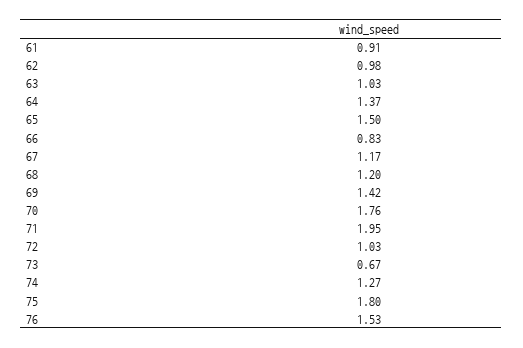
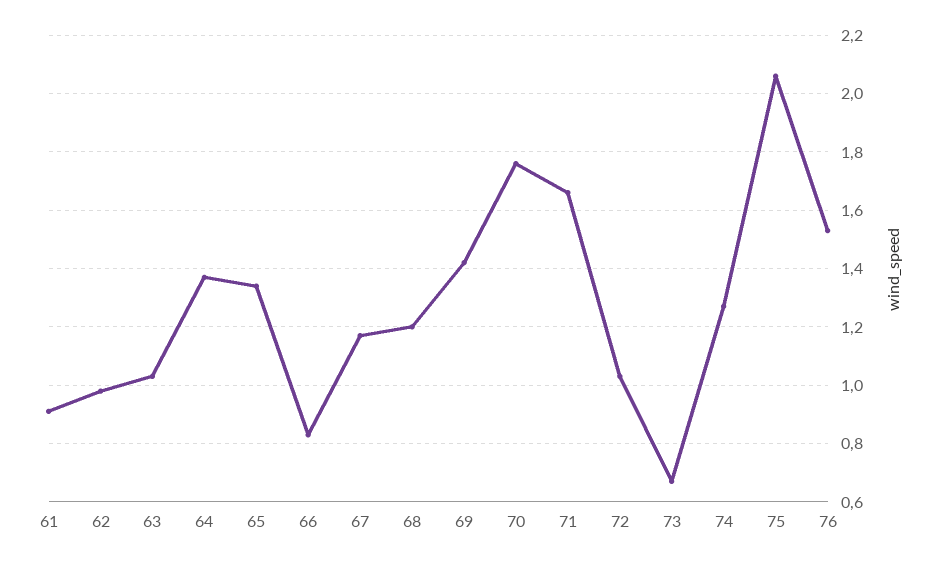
65: 1.5 -> 1.35
71: 1.95 -> 1.65
75: 1.8 -> 2.05

